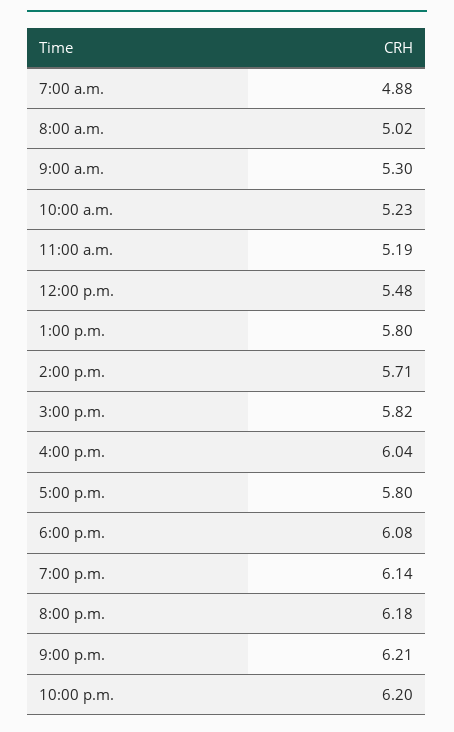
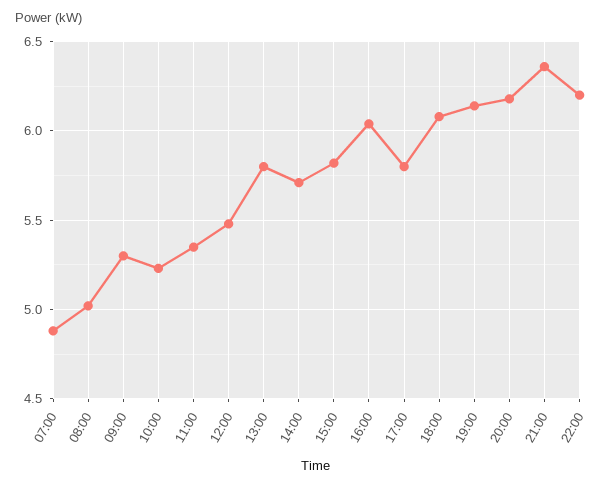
11:00 a.m.: 5.19 -> 5.35
9:00 p.m.: 6.21 -> 6.35

